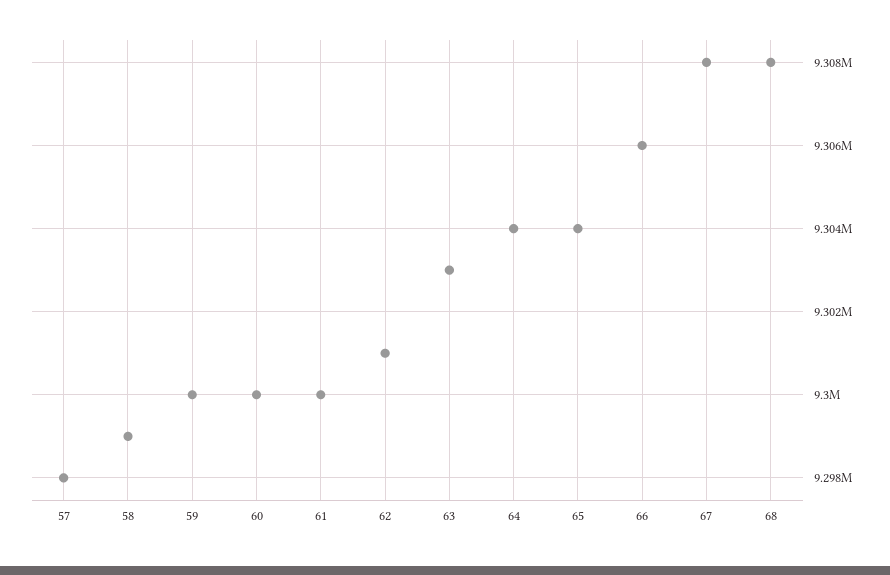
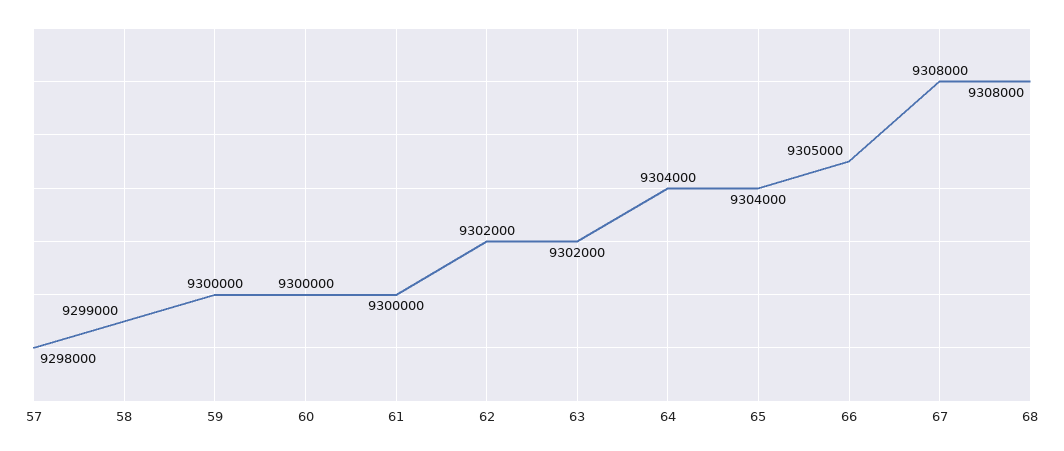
62: 9301000 -> 9302000
63: 9303000 -> 9302000
66: 9306000 -> 9305000

